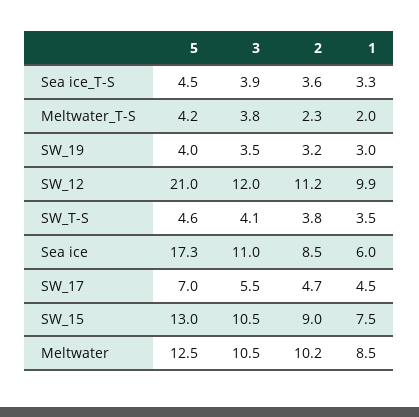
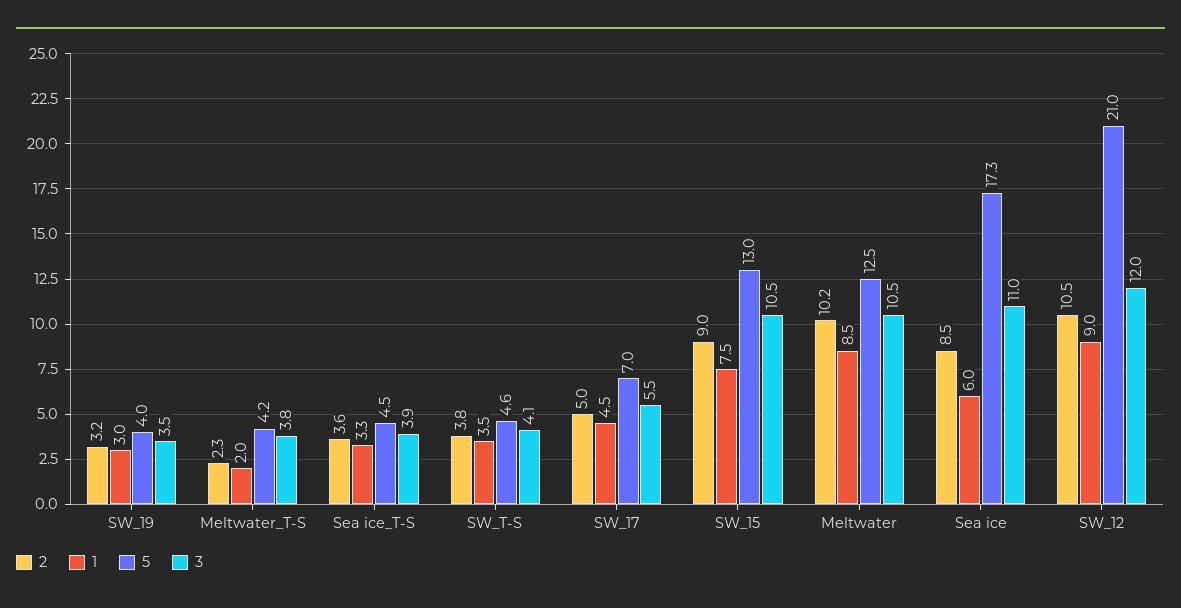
2, SW_12: 11.2 -> 10.5
1, SW_12: 9.9 -> 9
2, SW_17: 4.7 -> 5

